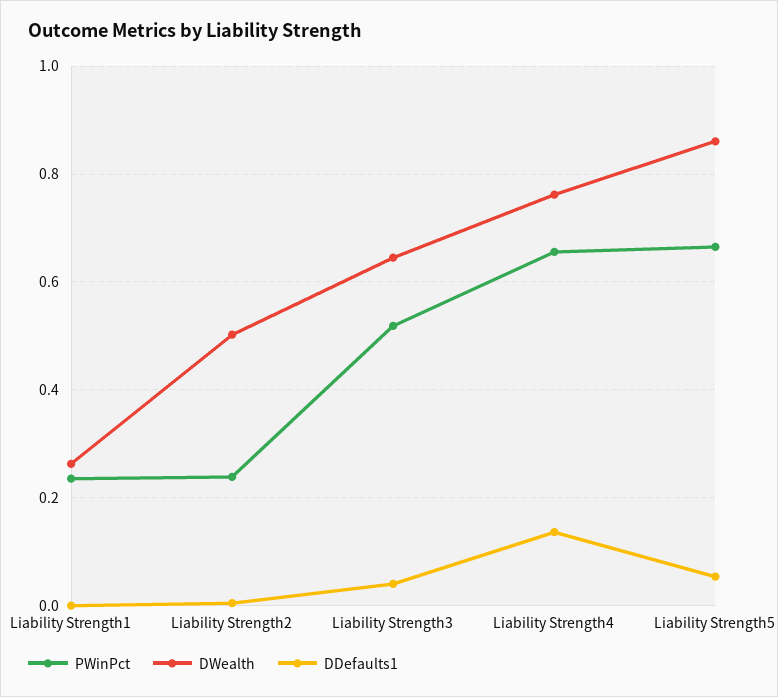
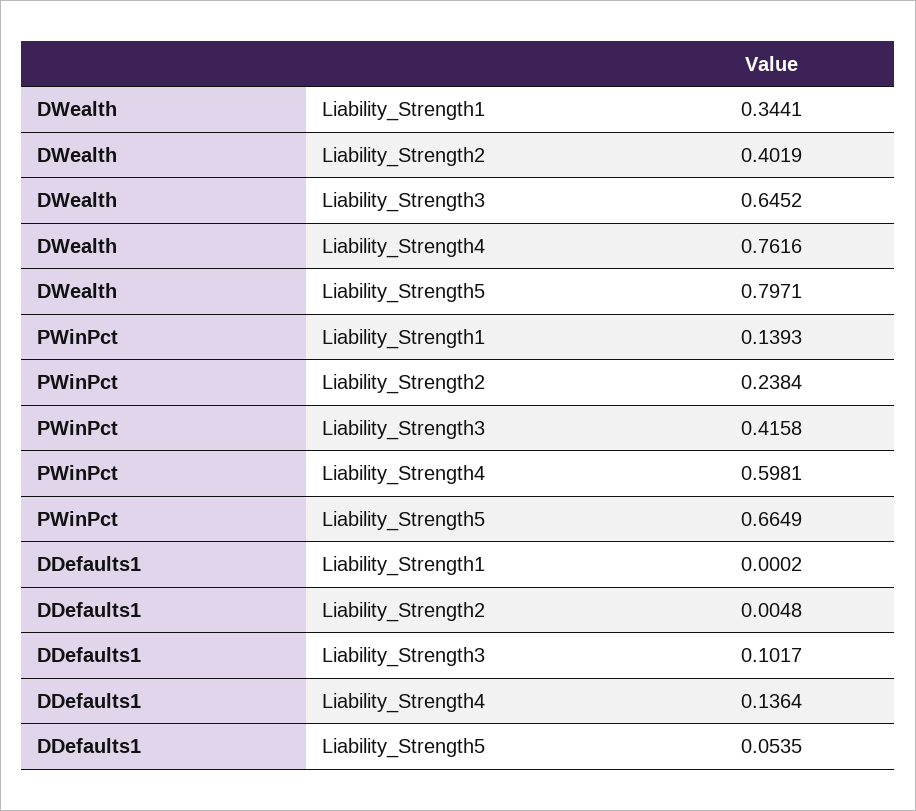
PWinPct, Liability Strength1: 0.24 -> 0.1393
DWealth, Liability Strength1: 0.26 -> 0.3441
DWealth, Liability Strength2: 0.5 -> 0.4019
PWinPct, Liability Strength3: 0.52 -> 0.4158
DDefaults1, Liability Strength3: 0.04 -> 0.1017
PWinPct, Liability Strength4: 0.66 -> 0.5981
DWealth, Liability Strength5: 0.86 -> 0.7971

